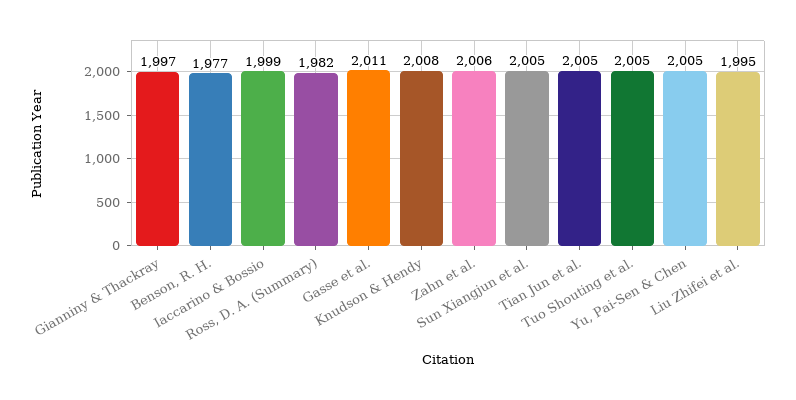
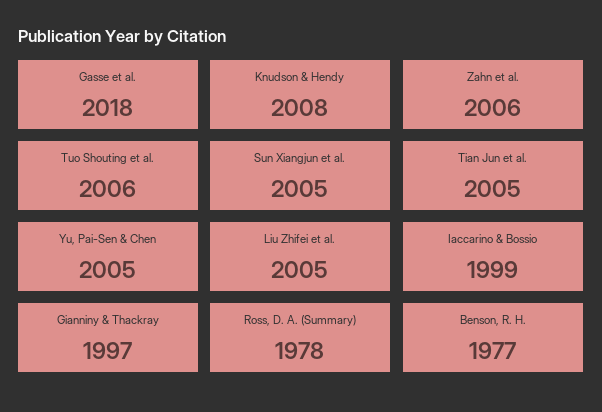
Ross, D. A. (Summary): 1982 -> 1978
Gasse et al.: 2011 -> 2018
Tuo Shouting et al.: 2005 -> 2006
Liu Zhifei et al.: 1995 -> 2005

